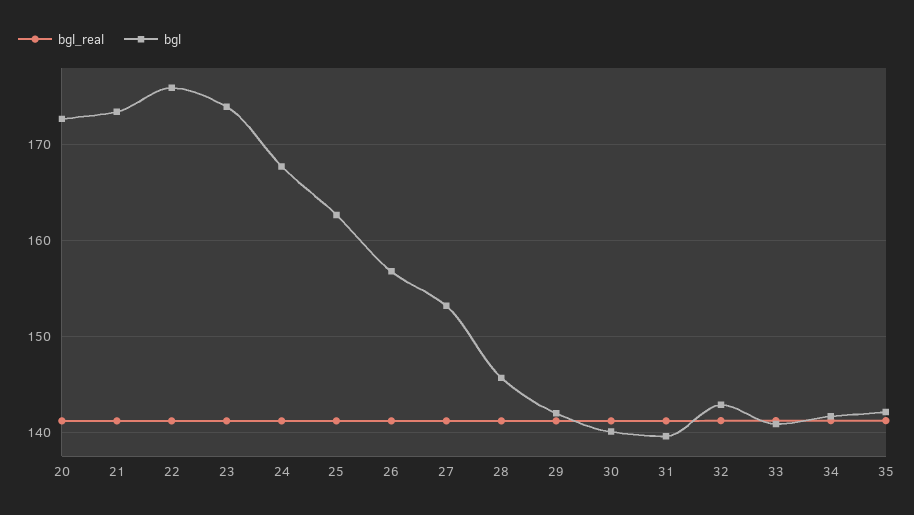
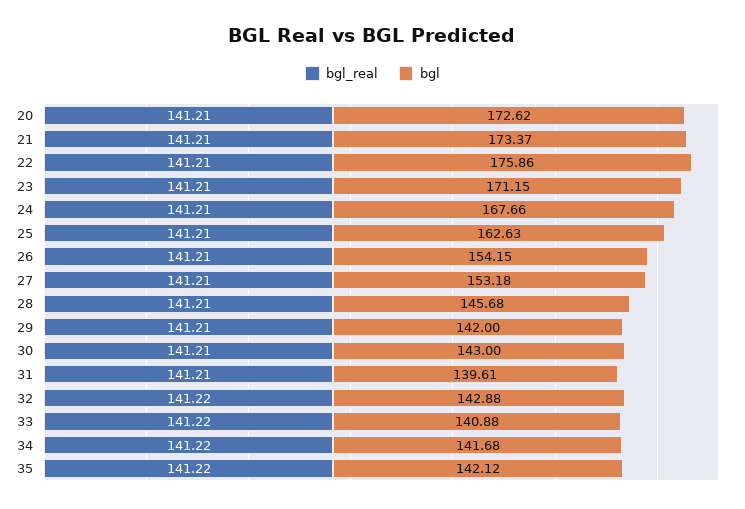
bgl, 23: 174 -> 171.15
bgl, 26: 157 -> 154.15
bgl, 30: 140 -> 143

